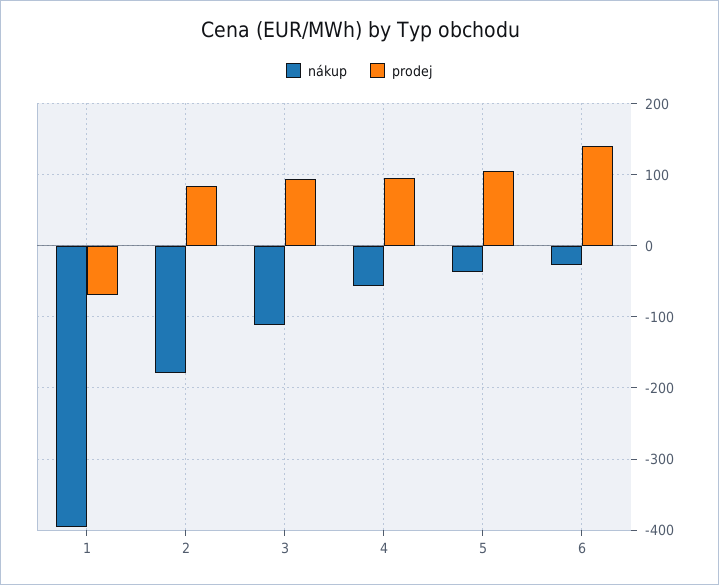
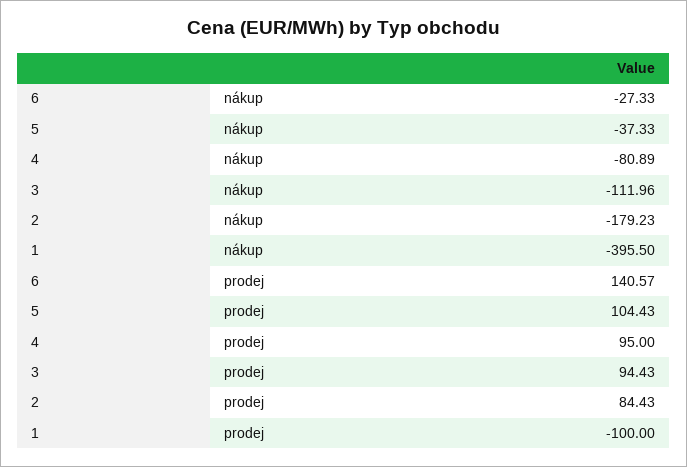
prodej, 1: -70 -> -100
nákup, 4: -60 -> -80.89

